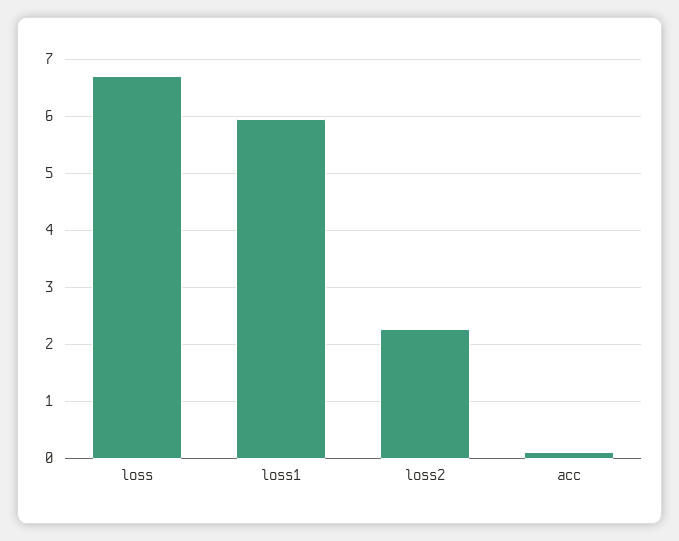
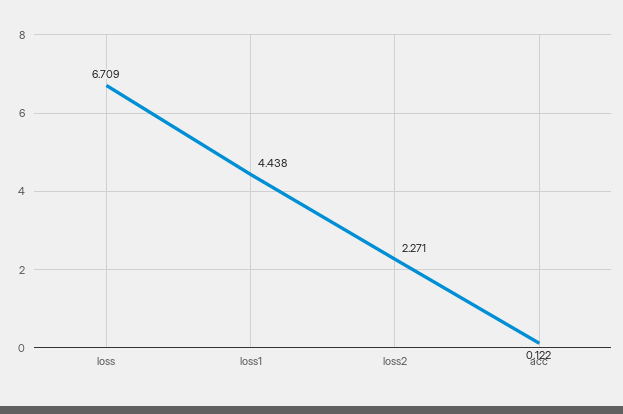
loss1: 6 -> 4.438

